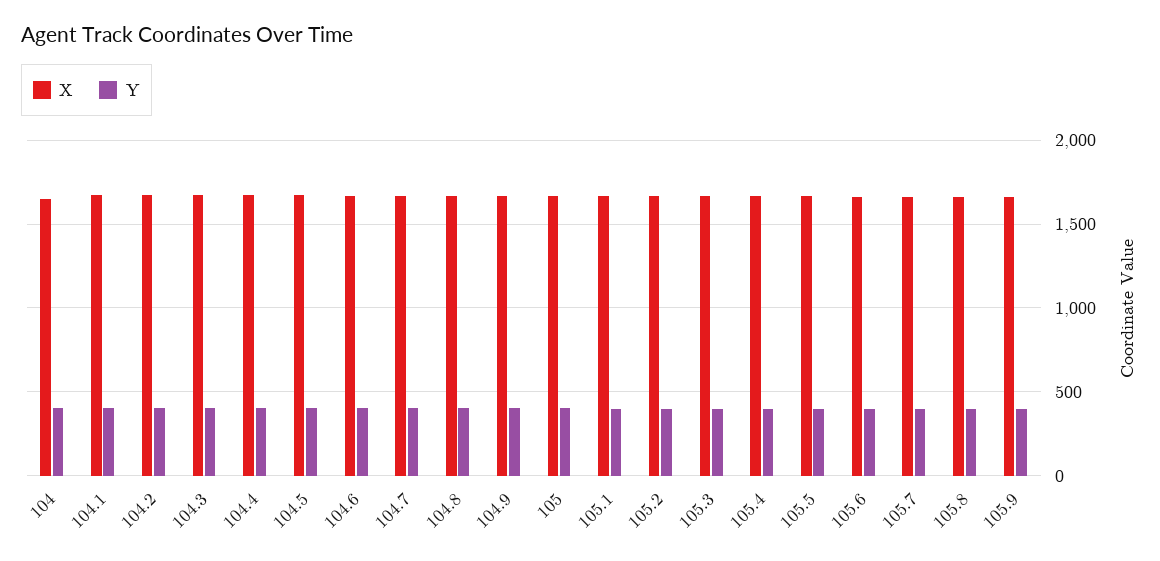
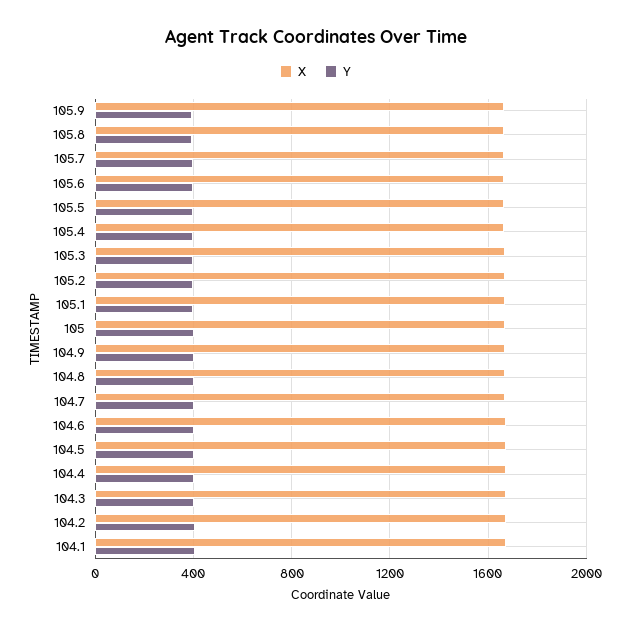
X, 104: 1650 -> none
Y, 104: 400 -> none

